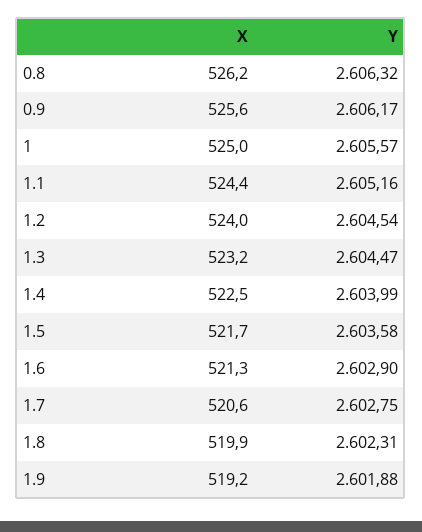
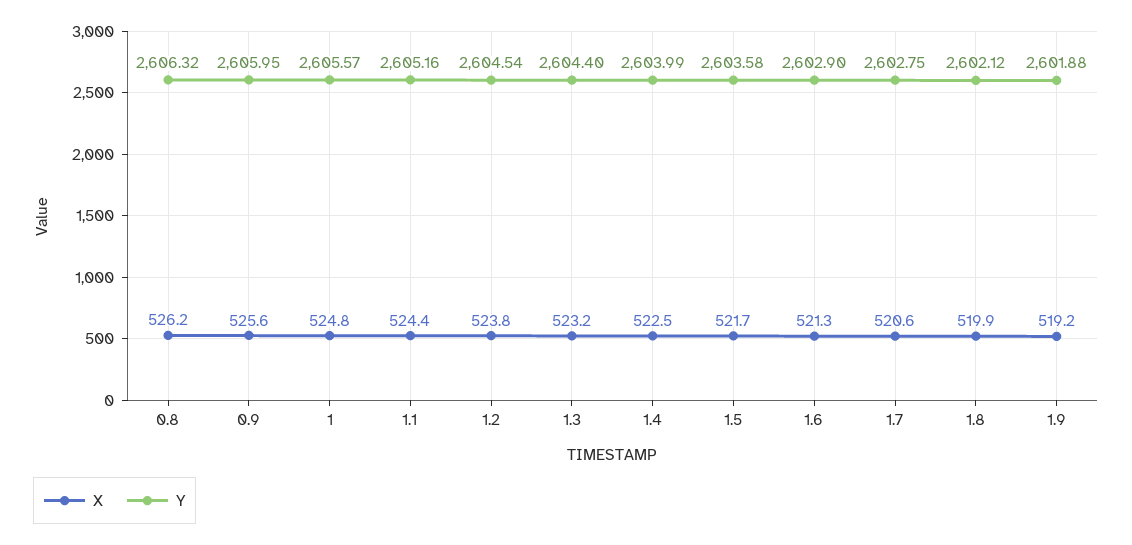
Y, 0.9: 2606.17 -> 2605.95
X, 1: 525 -> 524.8
X, 1.2: 524 -> 523.8
Y, 1.3: 2604.47 -> 2604.4
Y, 1.8: 2602.31 -> 2602.12

